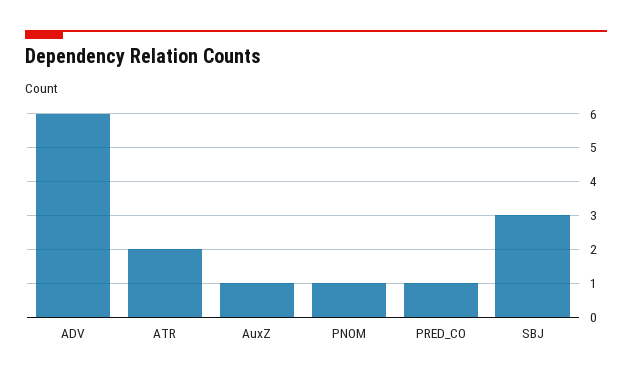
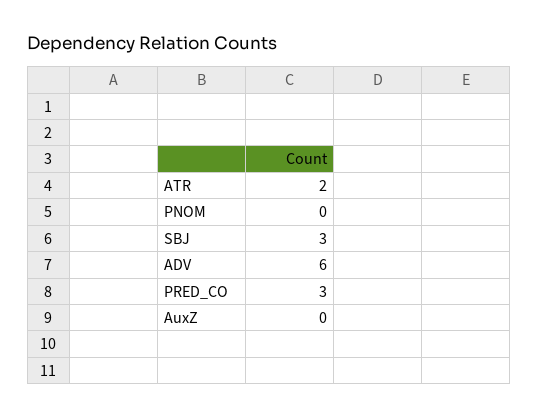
AuxZ: 1 -> 0
PNOM: 1 -> 0
PRED_CO: 1 -> 3

